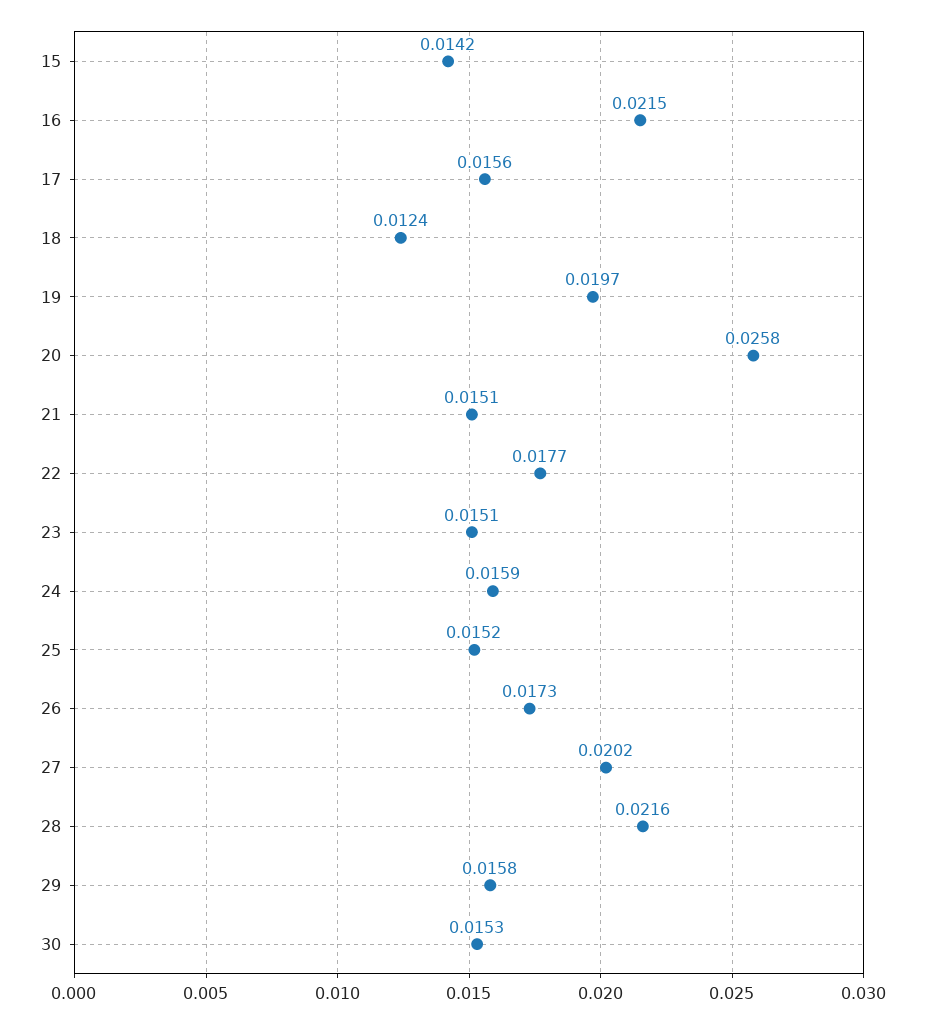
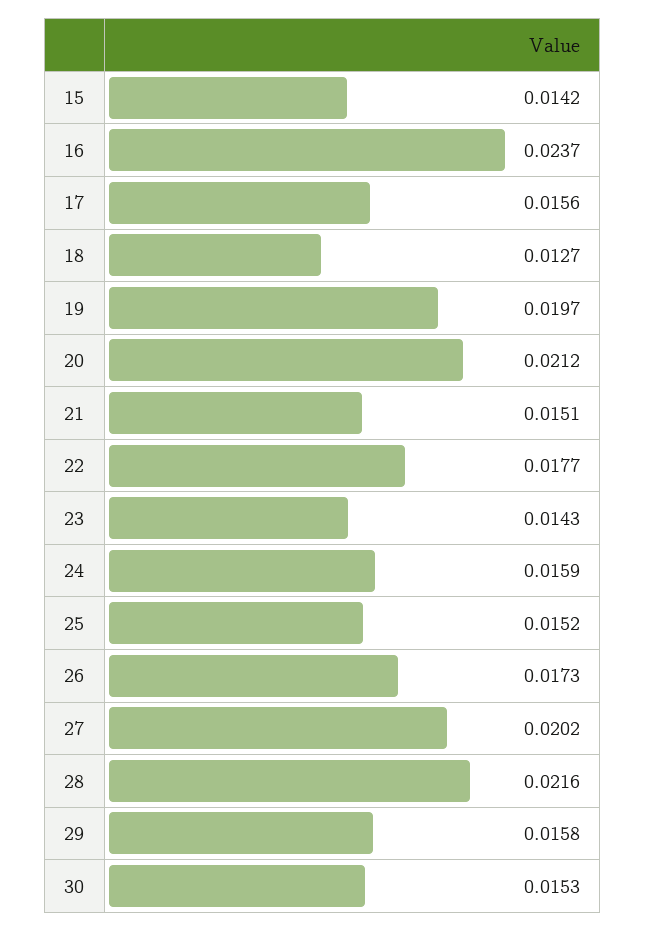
16: 0.0215 -> 0.0237
18: 0.0124 -> 0.0127
20: 0.0258 -> 0.0212
23: 0.0151 -> 0.0143

